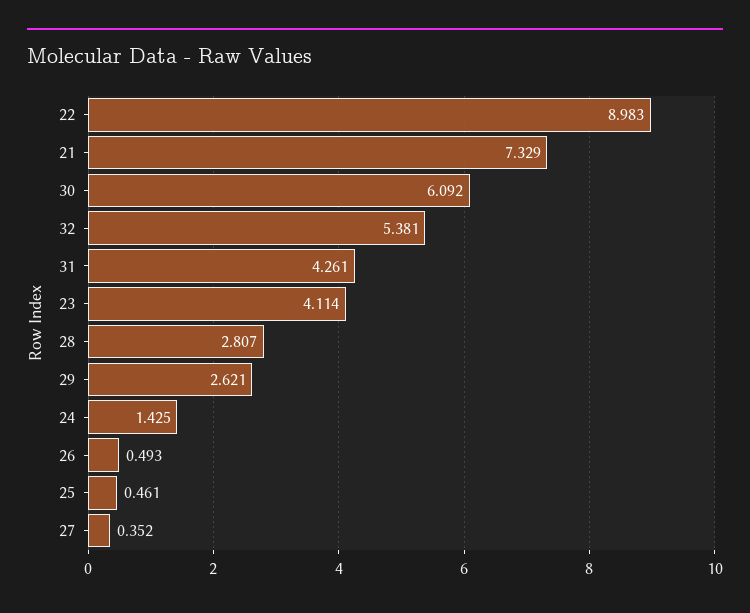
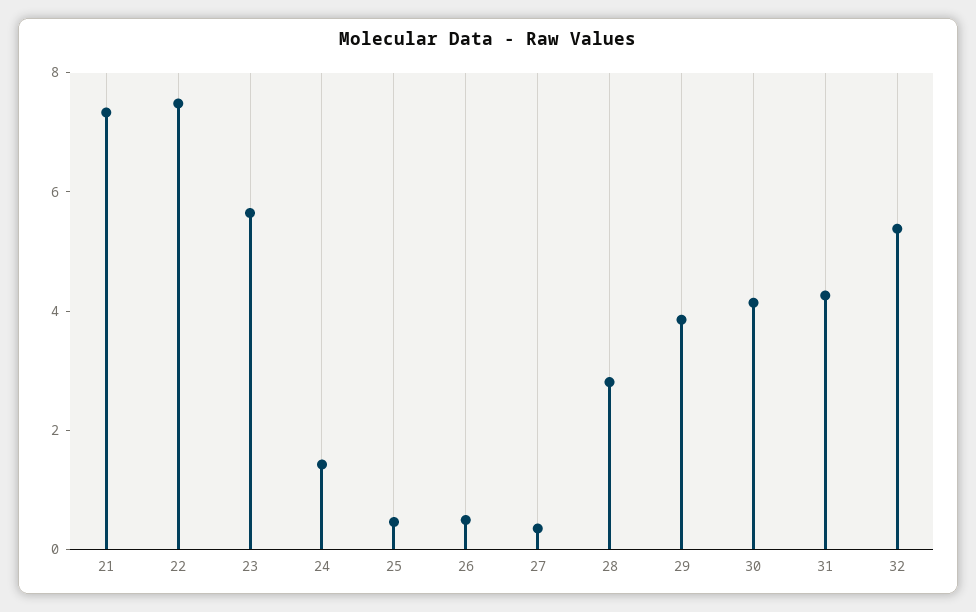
22: 8.983 -> 7.5
30: 6.092 -> 4
23: 4.114 -> 5.5
29: 2.621 -> 4

